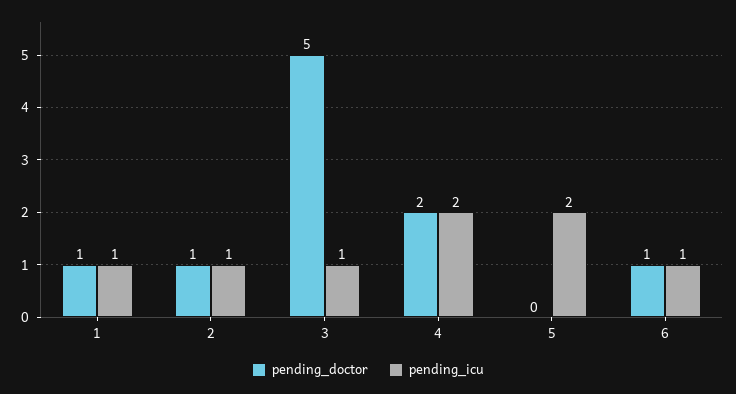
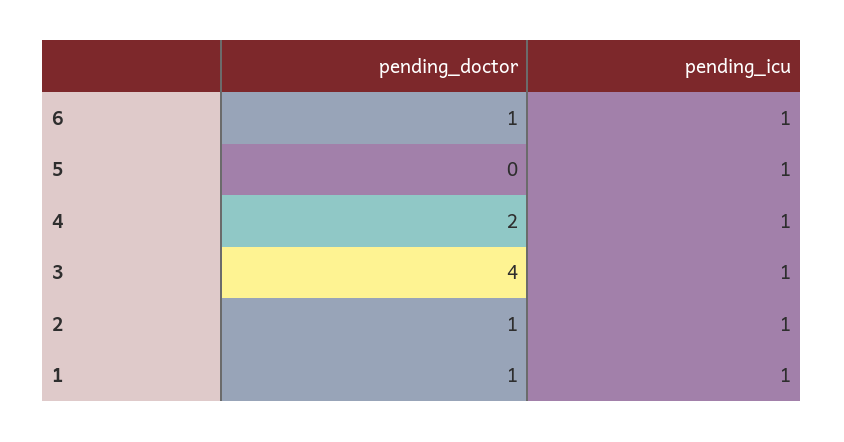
pending_doctor, 3: 5 -> 4
pending_icu, 4: 2 -> 1
pending_icu, 5: 2 -> 1

